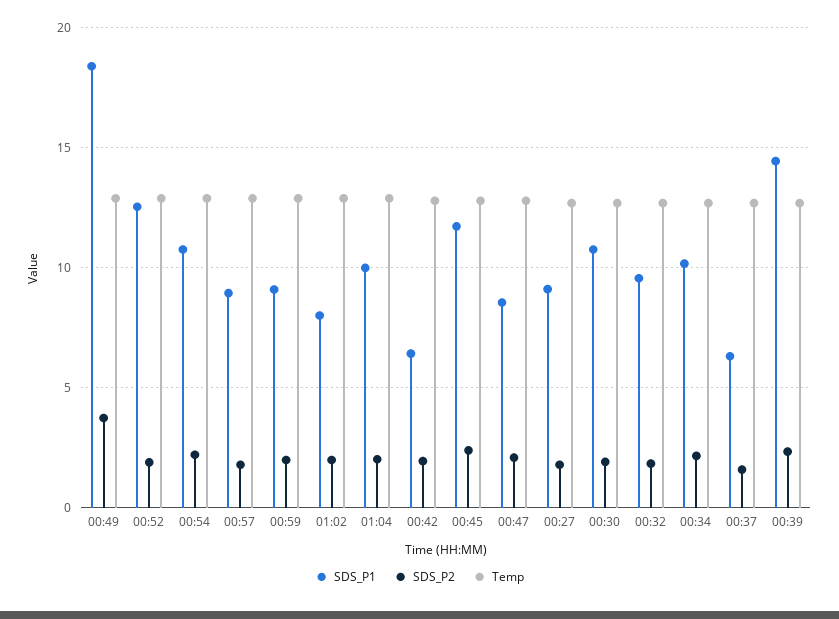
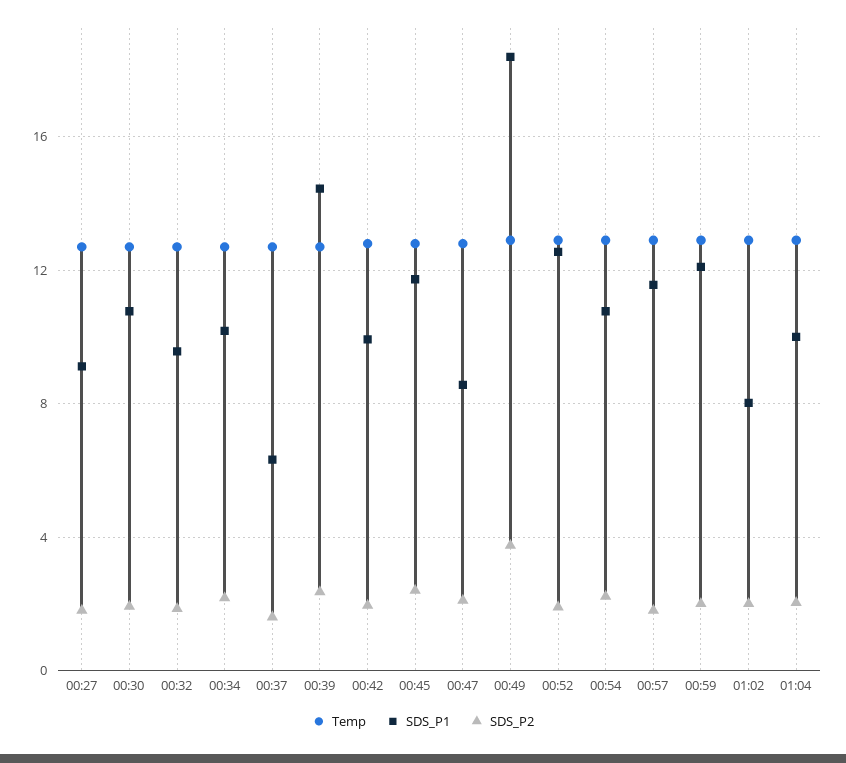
SDS_P1, 00:57: 9 -> 11.5
SDS_P1, 00:59: 9 -> 12
SDS_P1, 00:42: 6.5 -> 10

